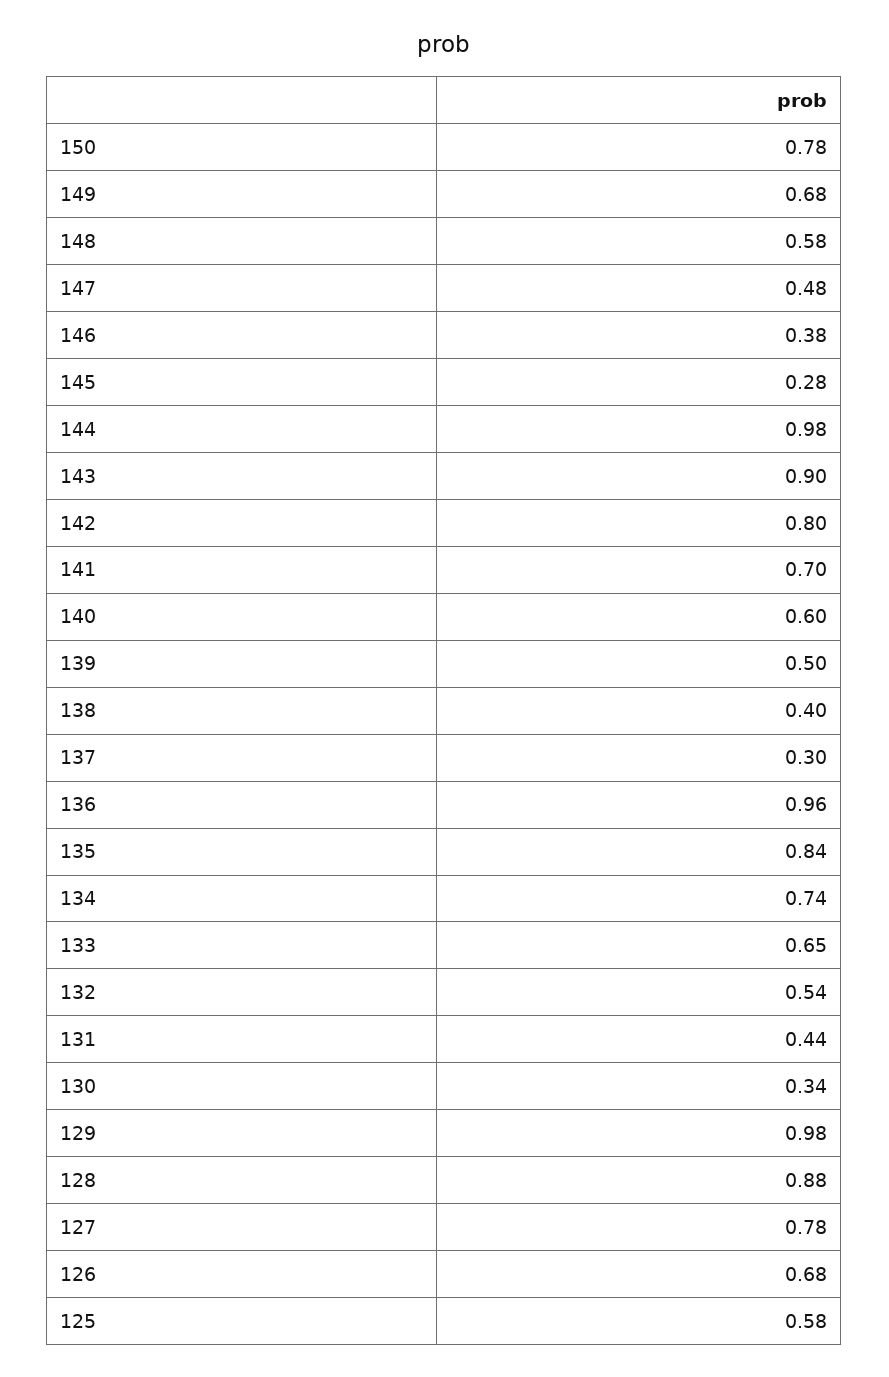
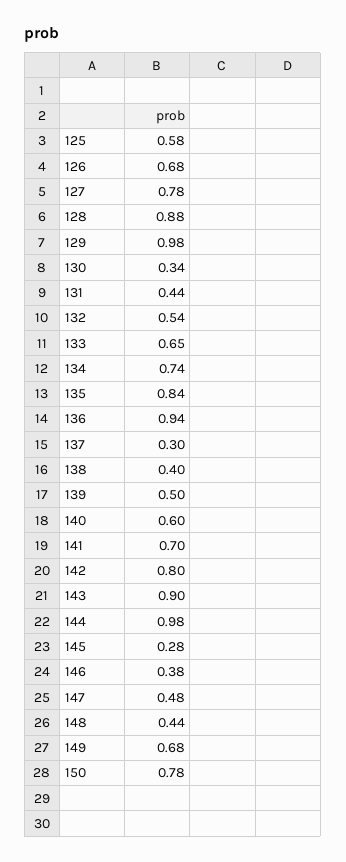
148: 0.58 -> 0.44
136: 0.96 -> 0.94

